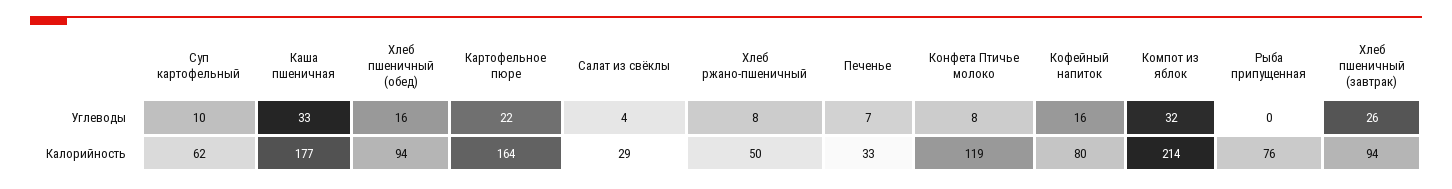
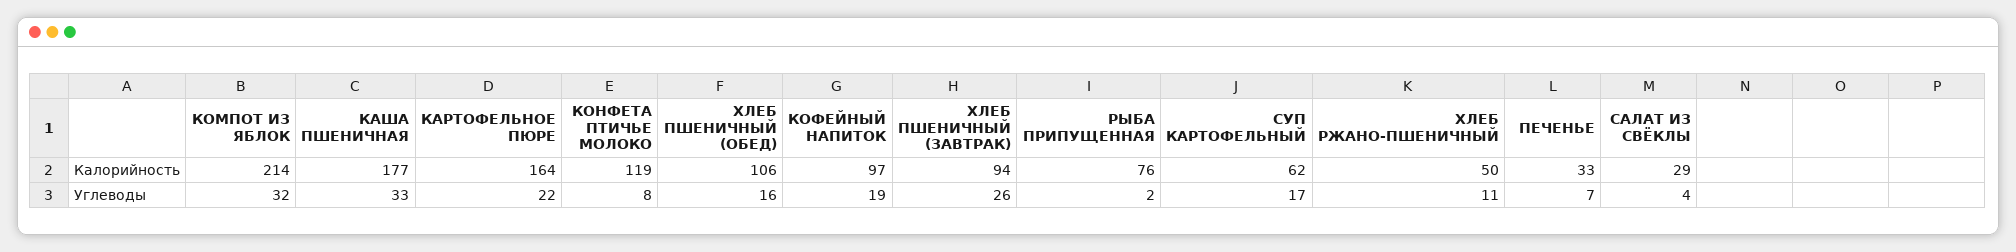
Суп картофельный, Углеводы: 10 -> 17
Хлеб ржано-пшеничный, Углеводы: 8 -> 11
Кофейный напиток, Углеводы: 16 -> 19
Рыба припущенная, Углеводы: 0 -> 2
Хлеб пшеничный (обед), Калорийность: 94 -> 106
Кофейный напиток, Калорийность: 80 -> 97

